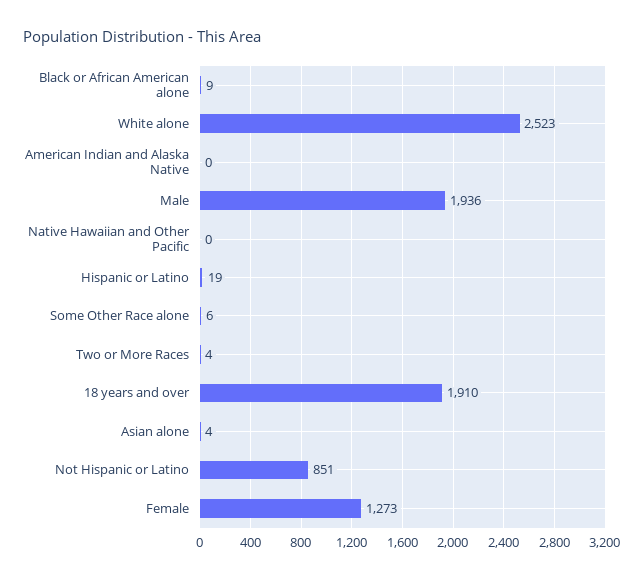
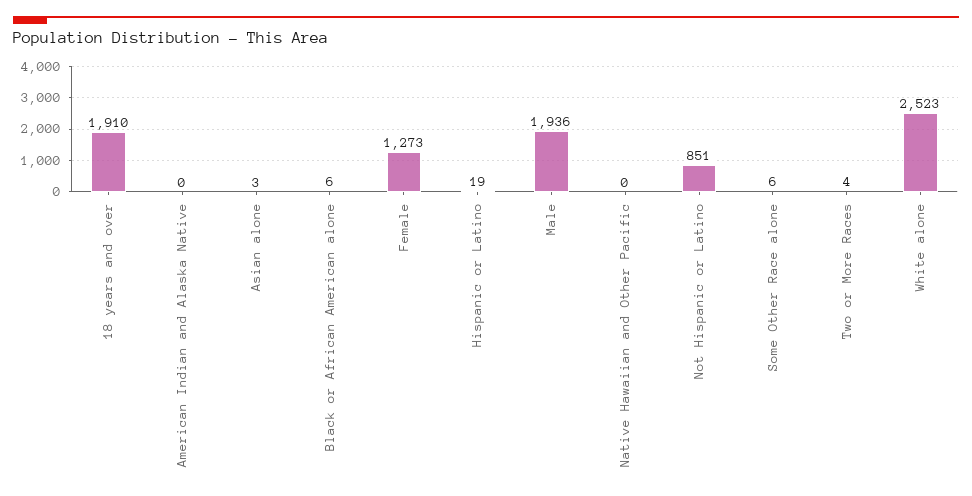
Black or African American alone: 9 -> 6
Asian alone: 4 -> 3

